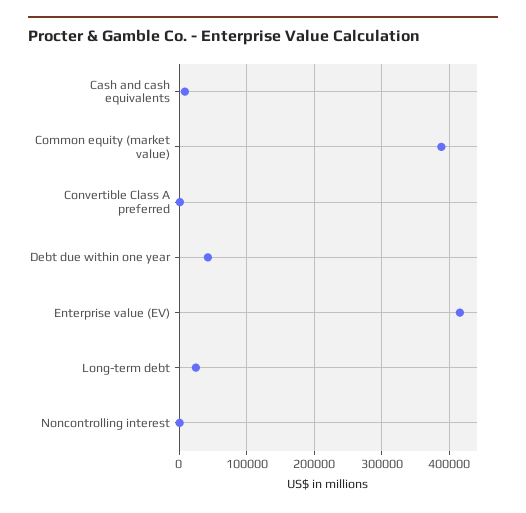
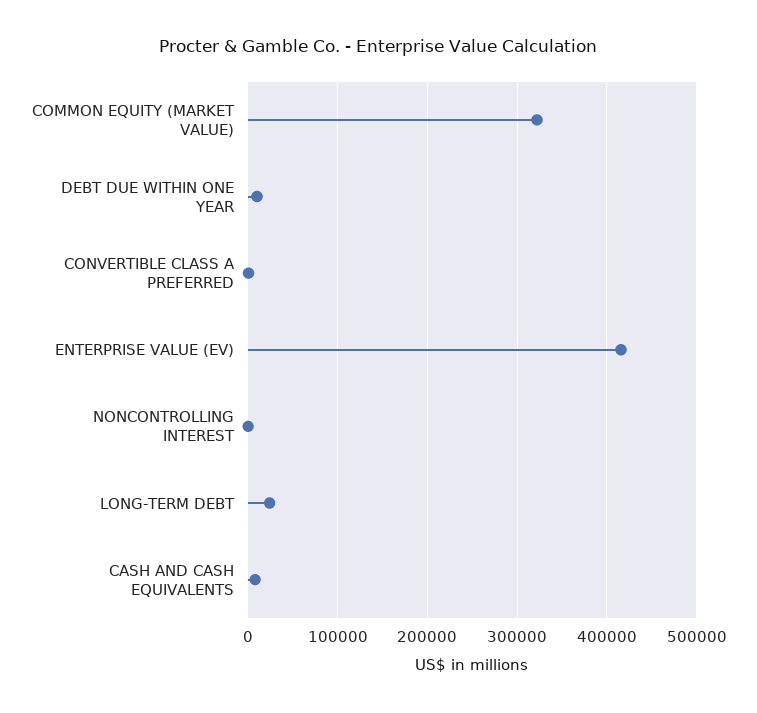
Common equity (market value): 390000 -> 320000
Debt due within one year: 40000 -> 10000

